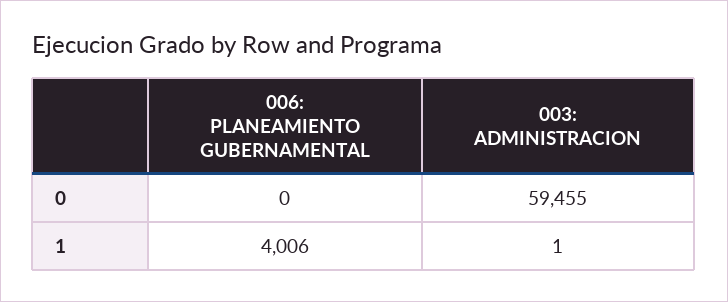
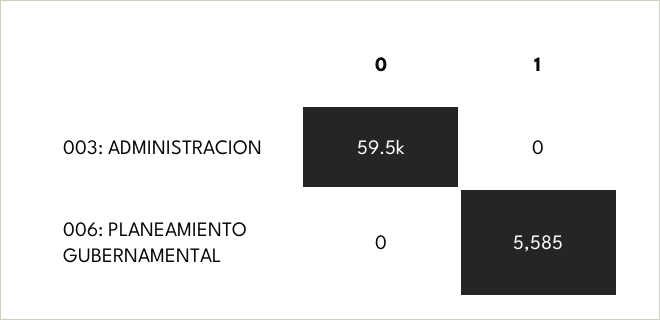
006: PLANEAMIENTO GUBERNAMENTAL, 1: 4006 -> 5585
003: ADMINISTRACION, 1: 1 -> 0

